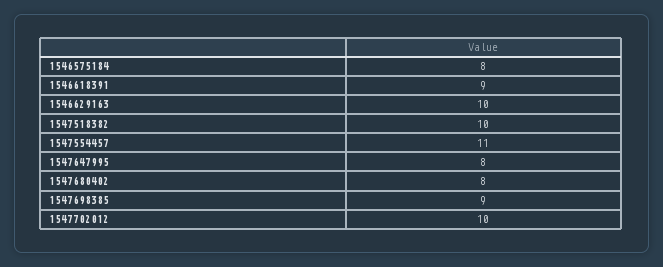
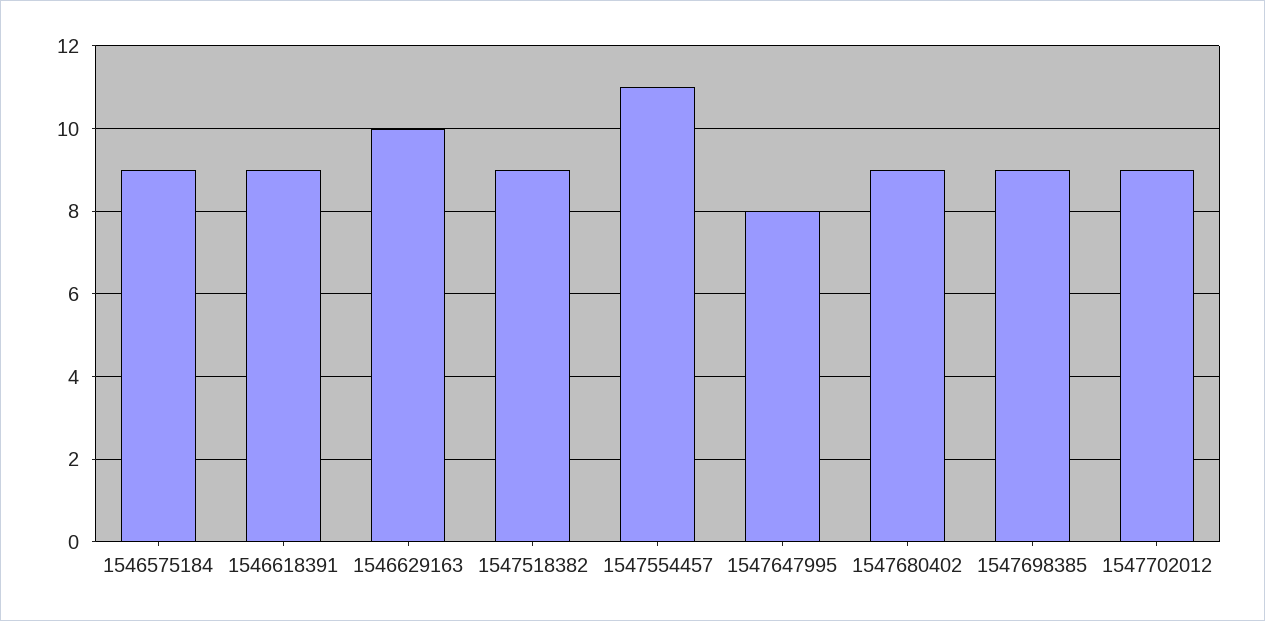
1546575184: 8 -> 9
1547518382: 10 -> 9
1547680402: 8 -> 9
1547702012: 10 -> 9

